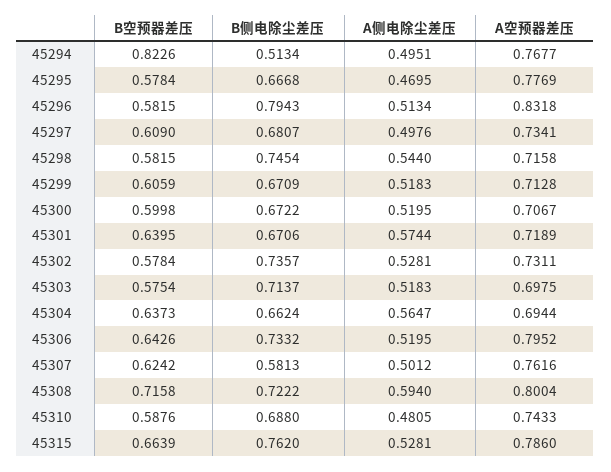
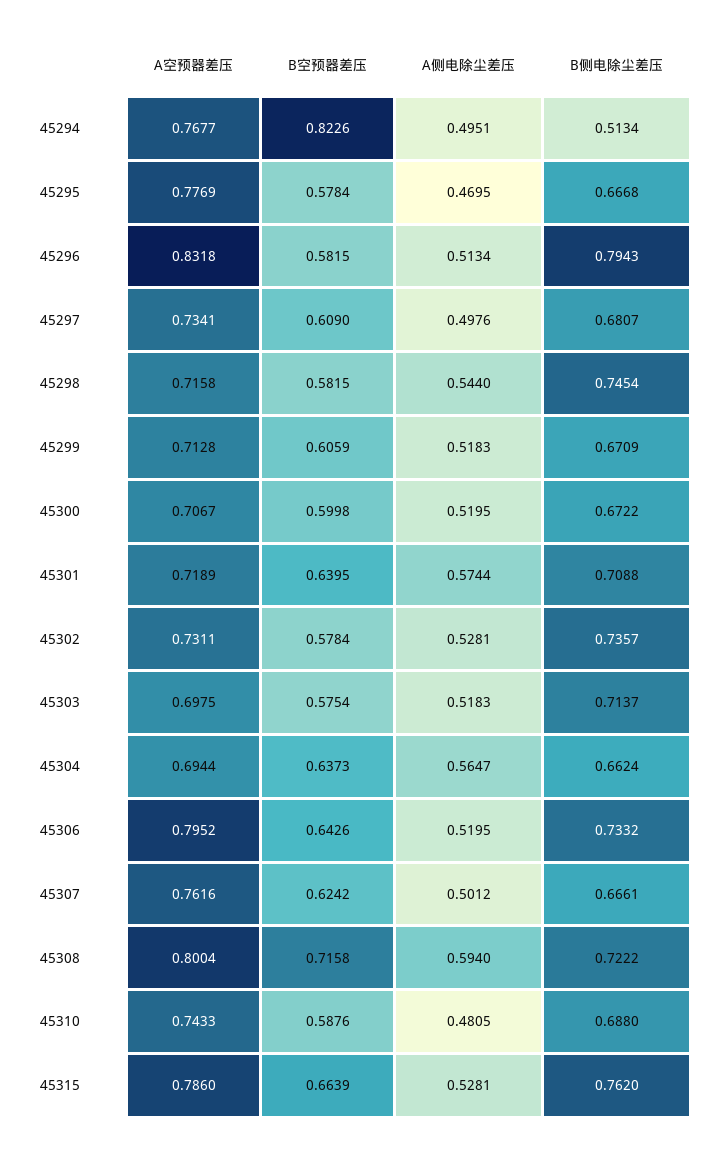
B侧电除尘差压, 45301: 0.6706 -> 0.7088
B侧电除尘差压, 45307: 0.5813 -> 0.6661

